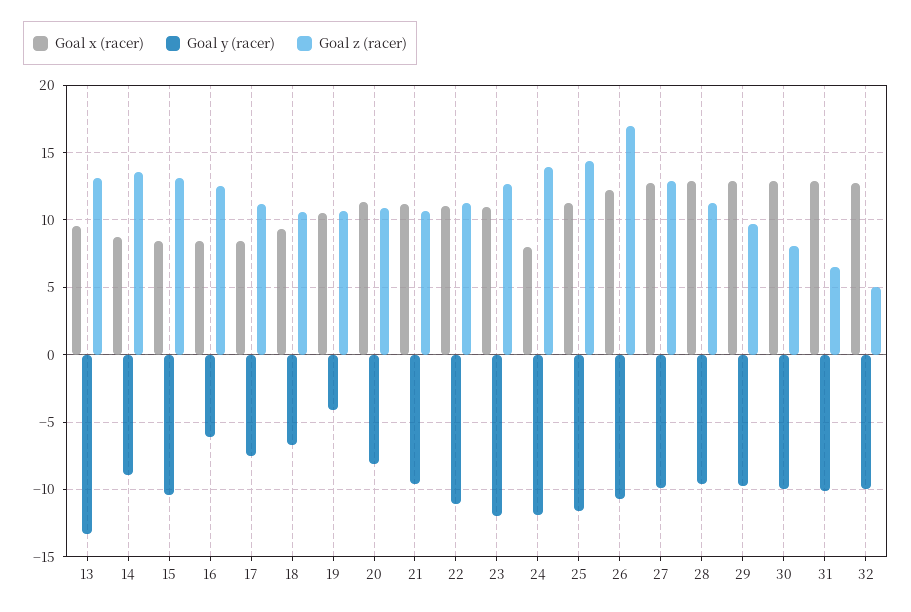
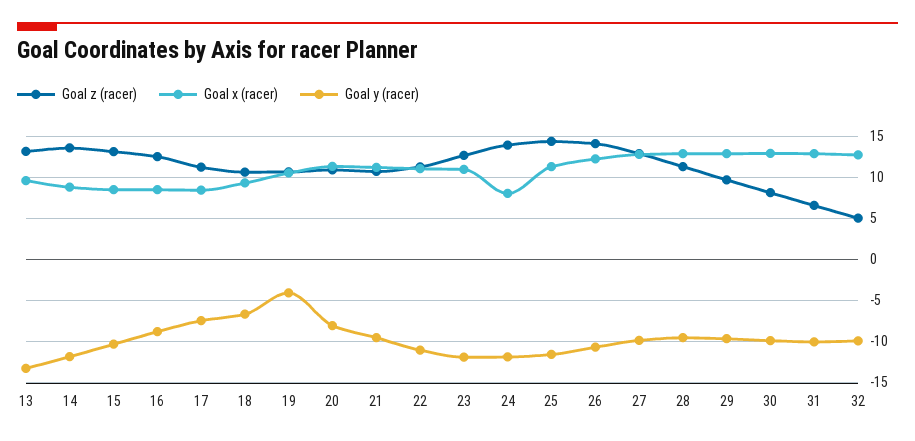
Goal y (racer), 14: -9 -> -12
Goal y (racer), 16: -6 -> -9
Goal z (racer), 26: 17 -> 14

